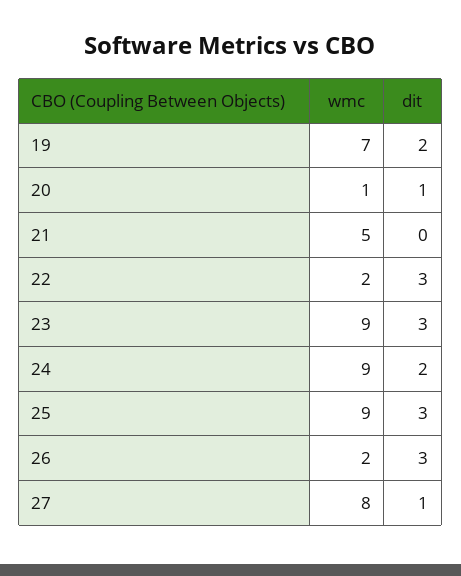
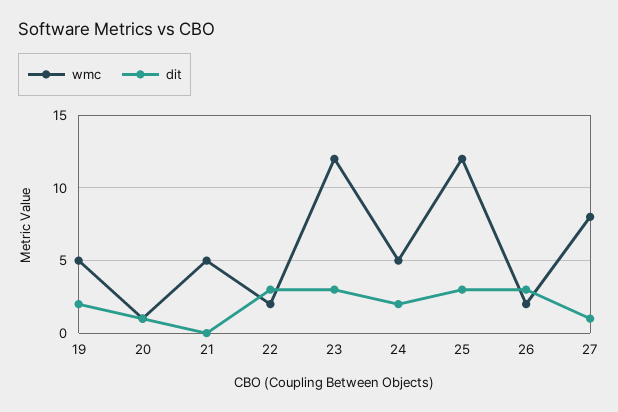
wmc, 19: 7 -> 5
wmc, 23: 9 -> 12
wmc, 24: 9 -> 5
wmc, 25: 9 -> 12

